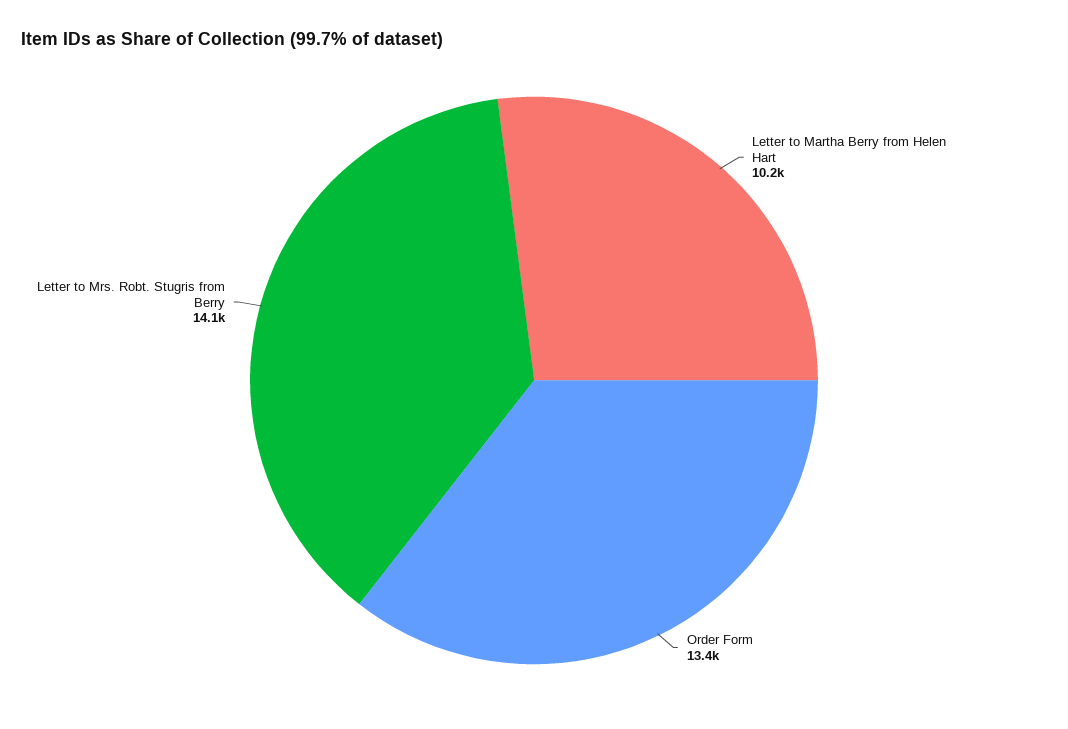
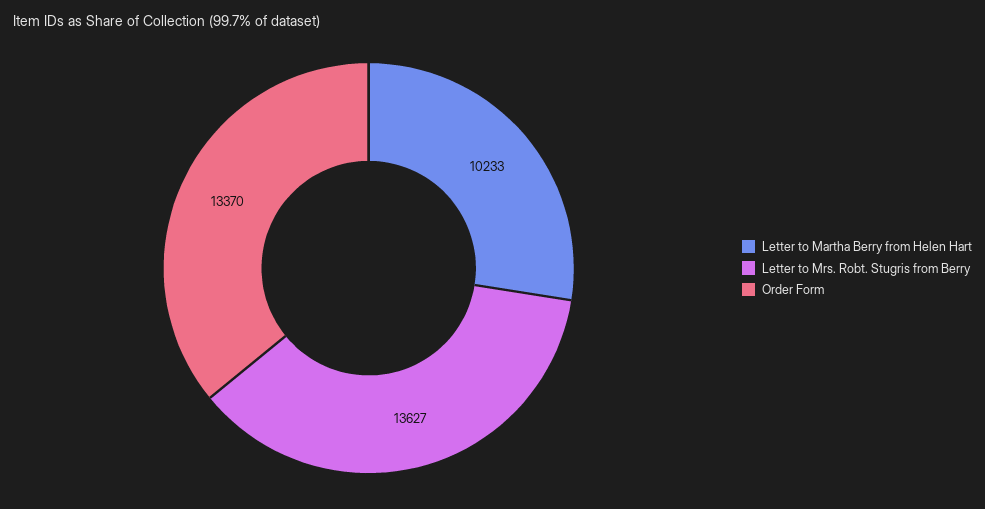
Letter to Mrs. Robt. Stugris from Berry: 14100 -> 13627

